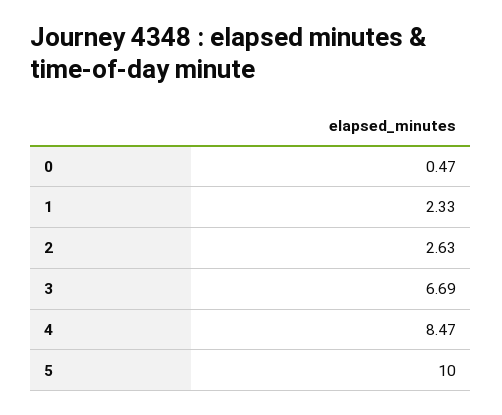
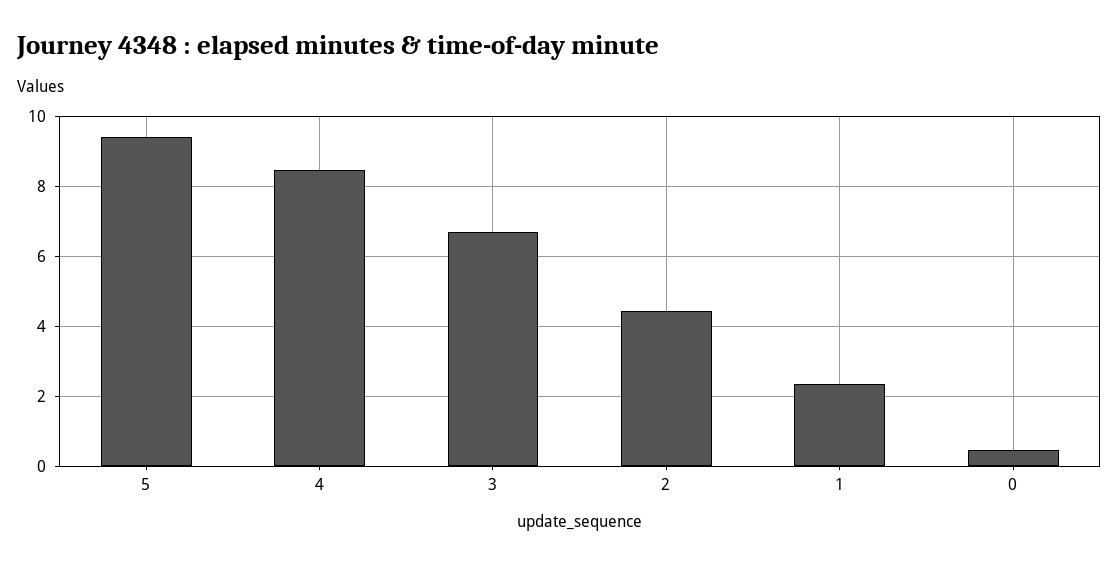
2: 2.63 -> 4.4
5: 10 -> 9.4

